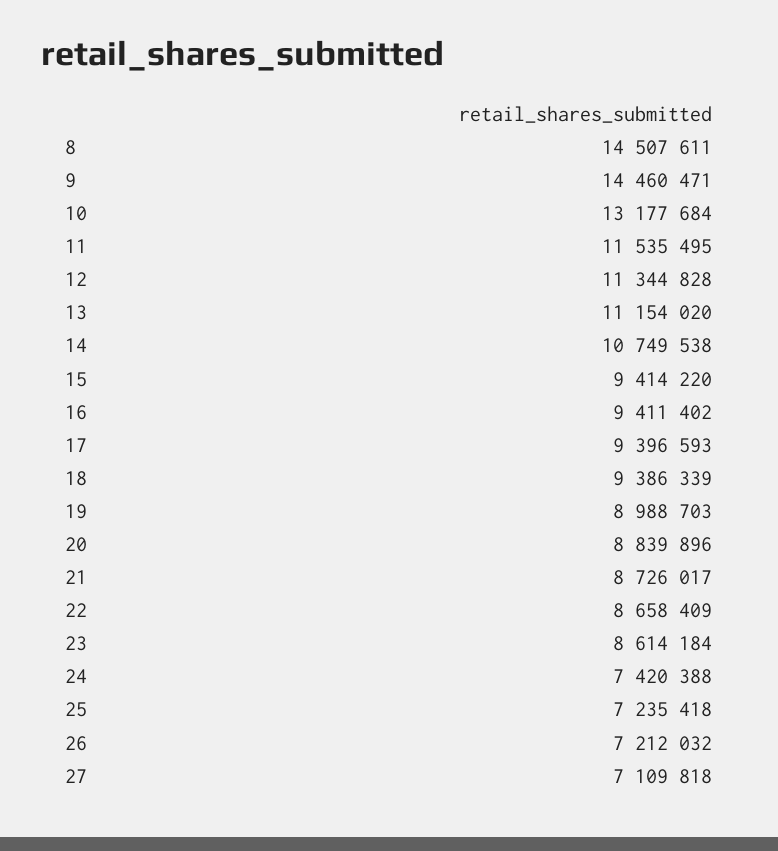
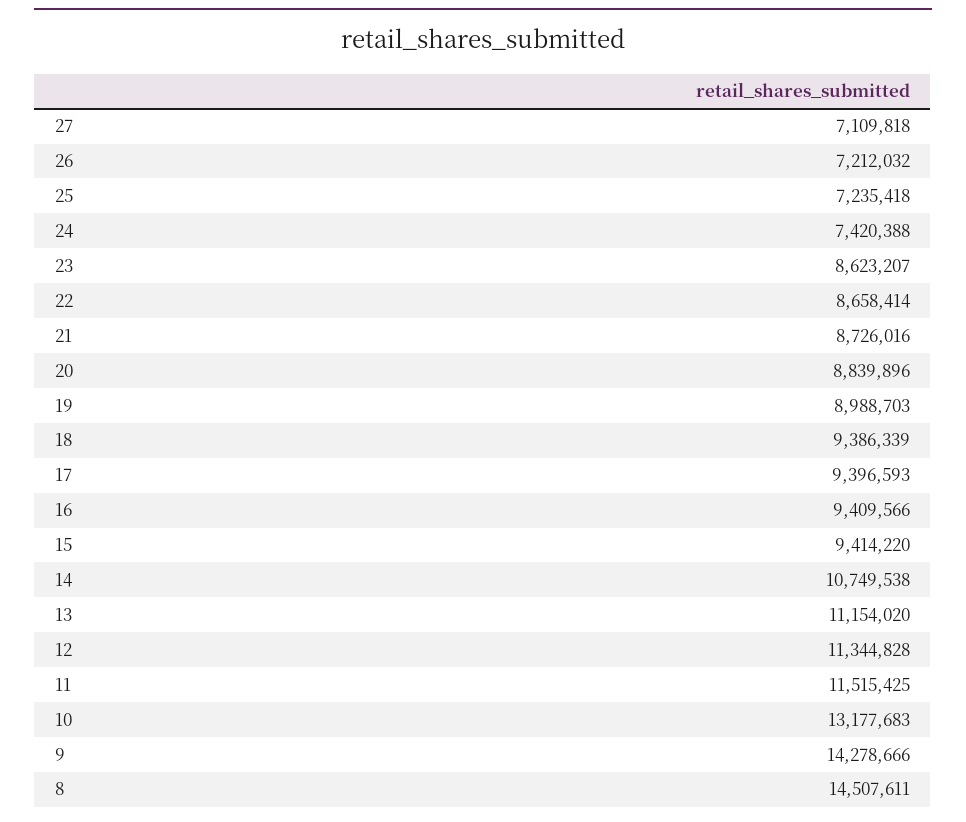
9: 14460471 -> 14278666
10: 13177684 -> 13177683
11: 11535495 -> 11515425
16: 9411402 -> 9409566
21: 8726017 -> 8726016
22: 8658409 -> 8658414
23: 8614184 -> 8623207

